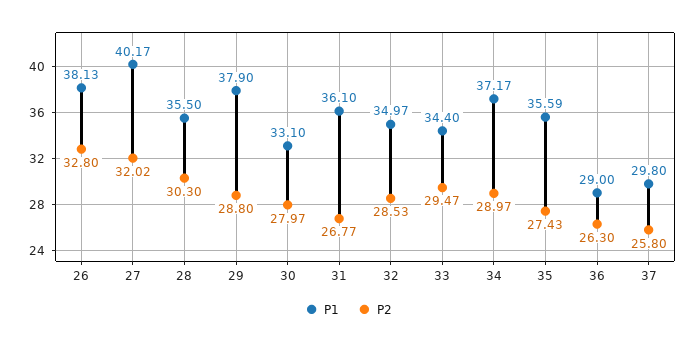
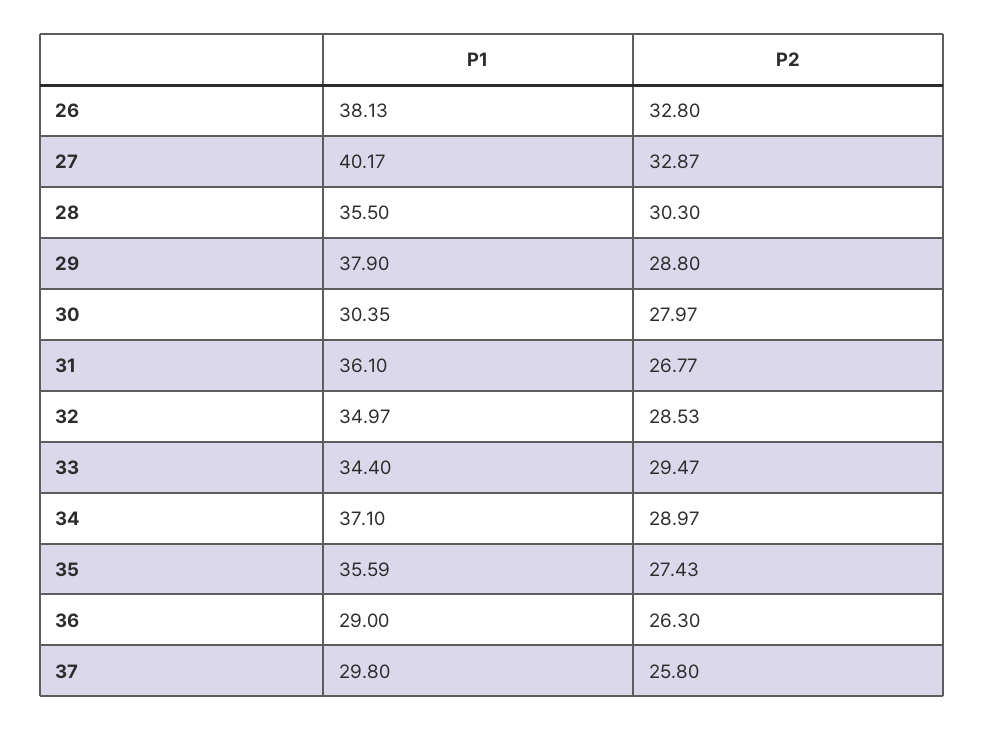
P2, 27: 32.02 -> 32.87
P1, 30: 33.1 -> 30.35
P1, 34: 37.17 -> 37.1

